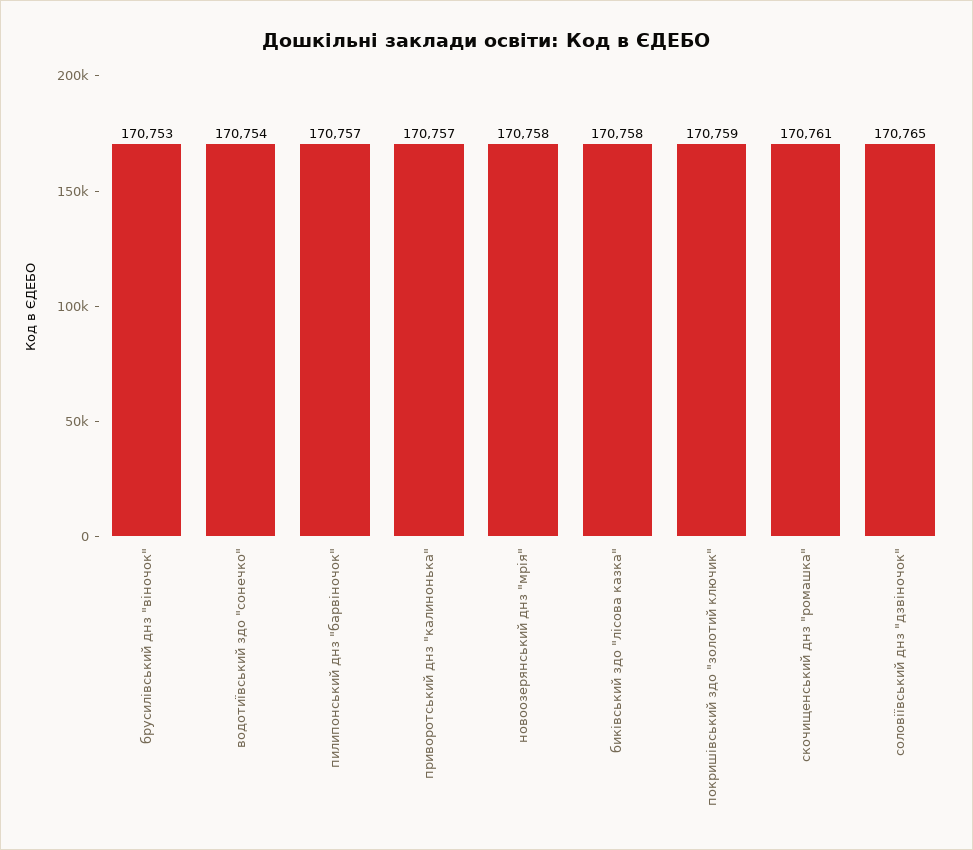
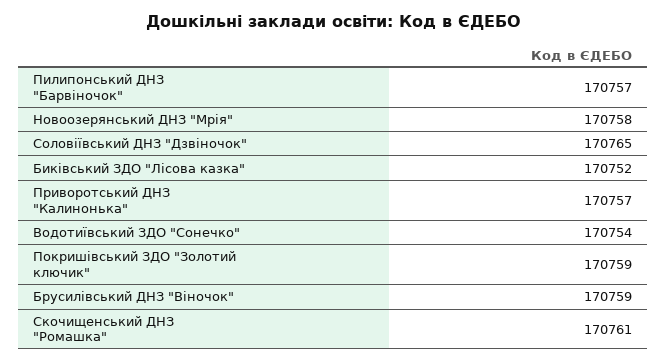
брусилівський днз "віночок": 170753 -> 170759
биківський здо "лісова казка": 170758 -> 170752

